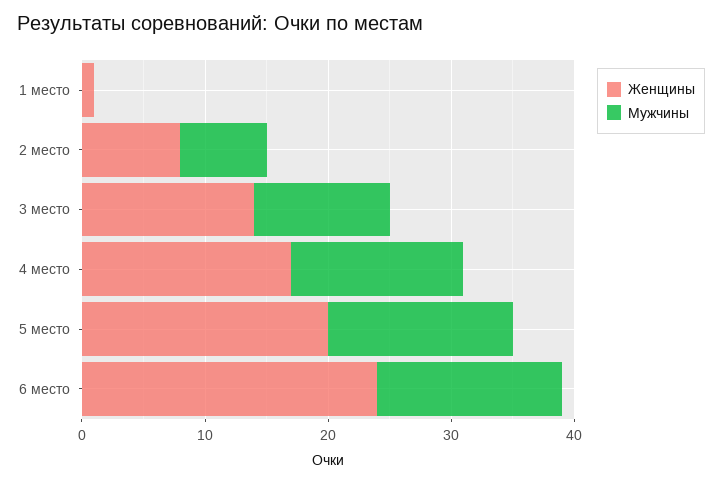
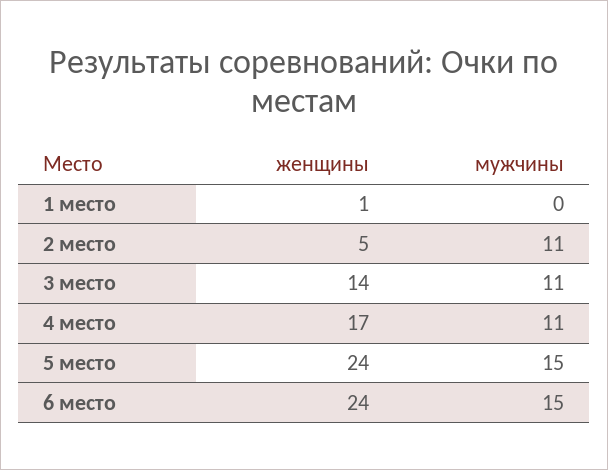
Женщины, 2 место: 8 -> 5
Мужчины, 2 место: 7 -> 11
Мужчины, 4 место: 14 -> 11
Женщины, 5 место: 20 -> 24

